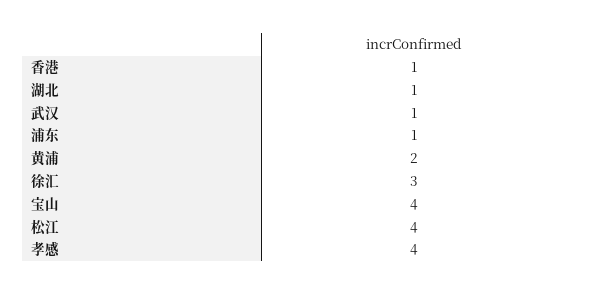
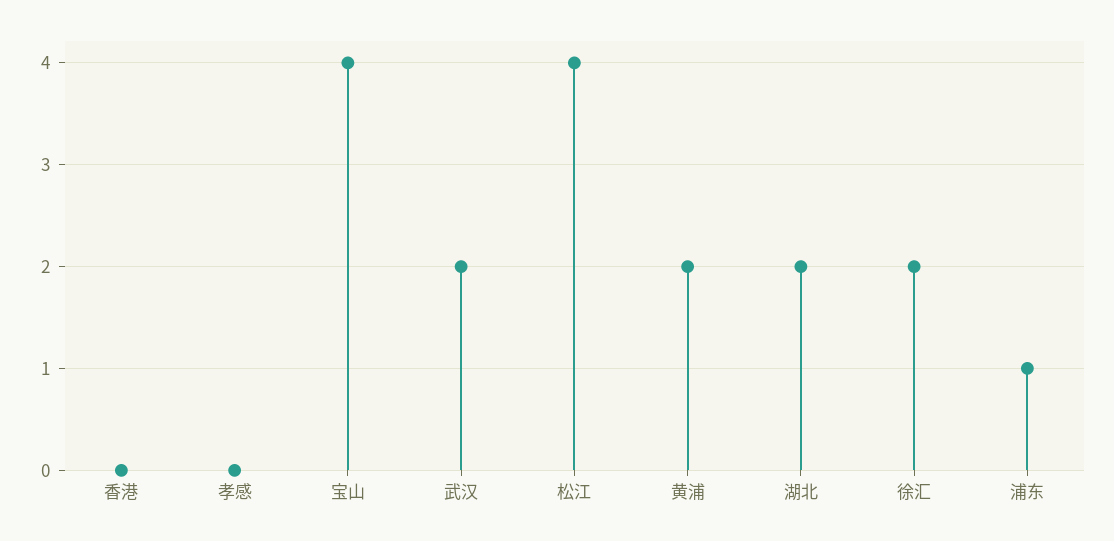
香港: 1 -> 0
湖北: 1 -> 2
武汉: 1 -> 2
徐汇: 3 -> 2
孝感: 4 -> 0

